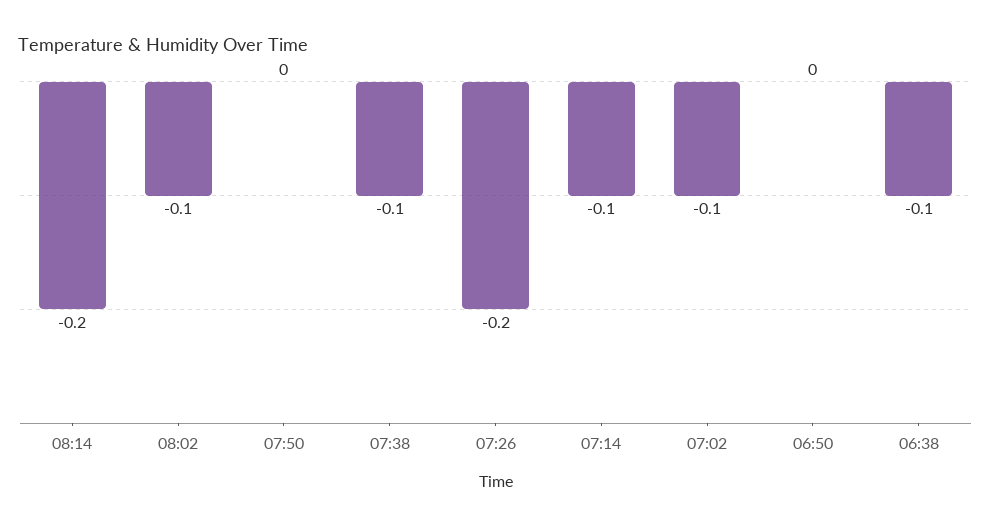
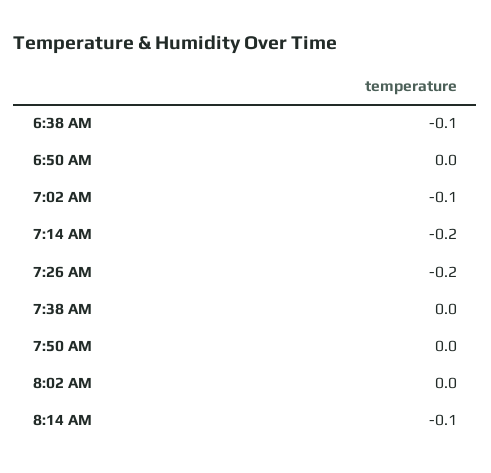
08:14: -0.2 -> -0.1
08:02: -0.1 -> 0
07:38: -0.1 -> 0
07:14: -0.1 -> -0.2

